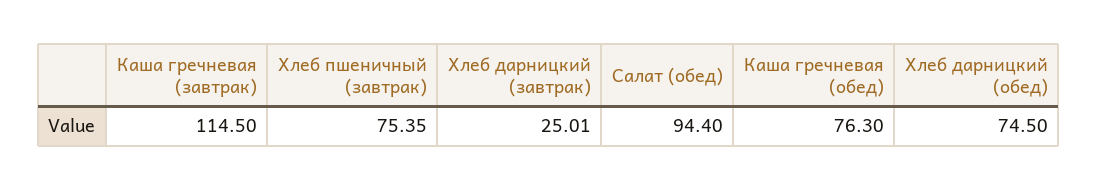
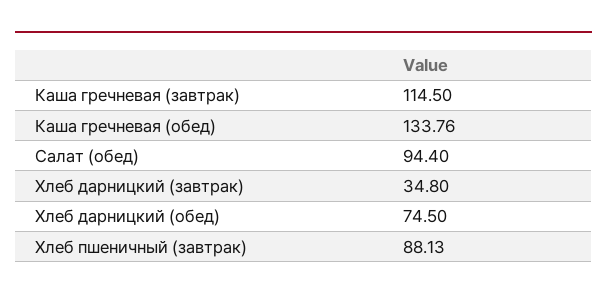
Хлеб пшеничный (завтрак): 75.35 -> 88.13
Хлеб дарницкий (завтрак): 25.01 -> 34.8
Каша гречневая (обед): 76.3 -> 133.76

